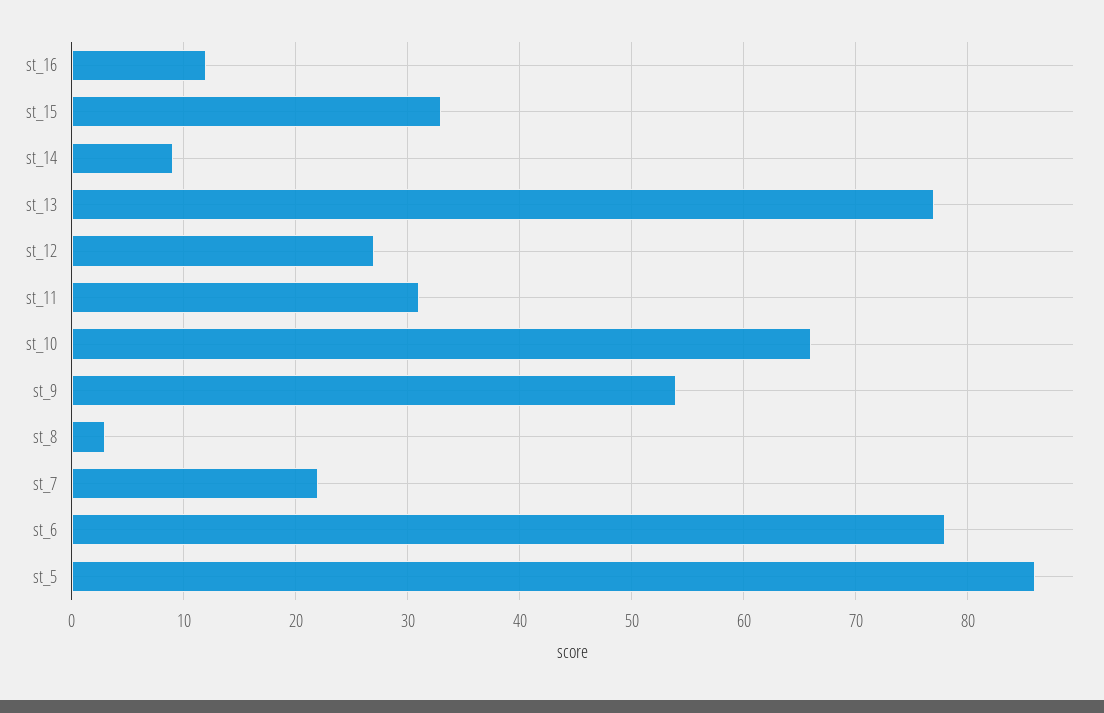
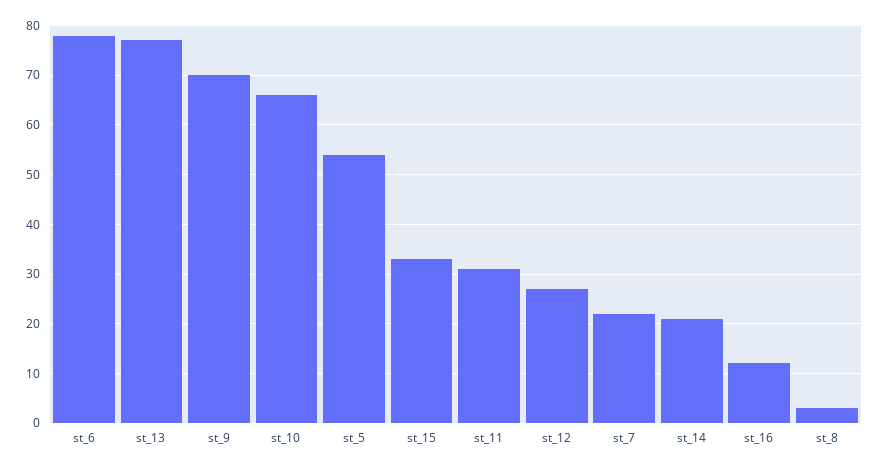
st_14: 9 -> 20
st_9: 54 -> 70
st_5: 86 -> 55

